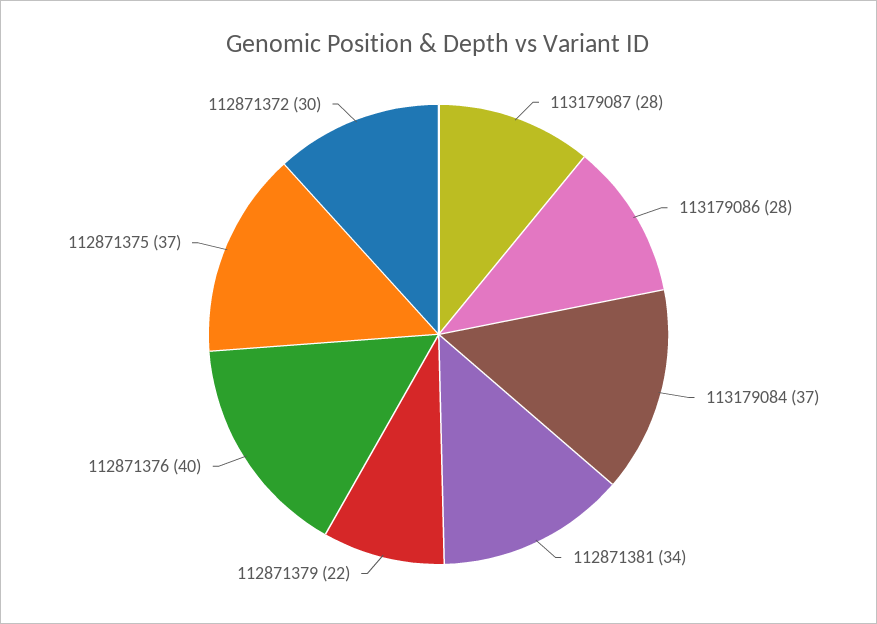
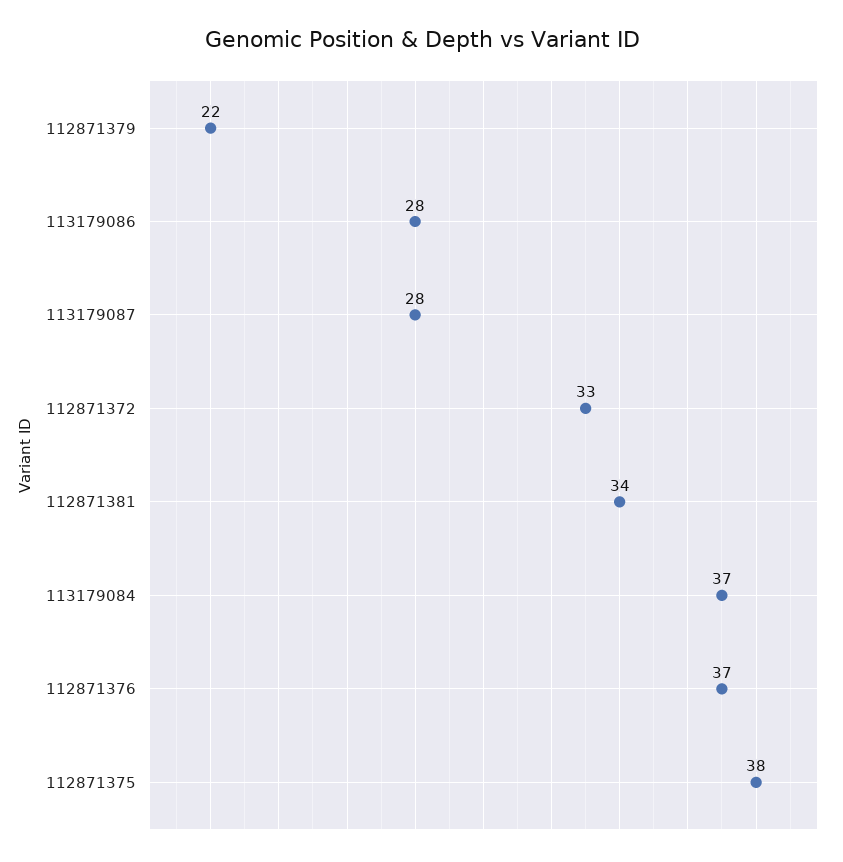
112871376: 40 -> 37
112871375: 37 -> 38
112871372: 30 -> 33

